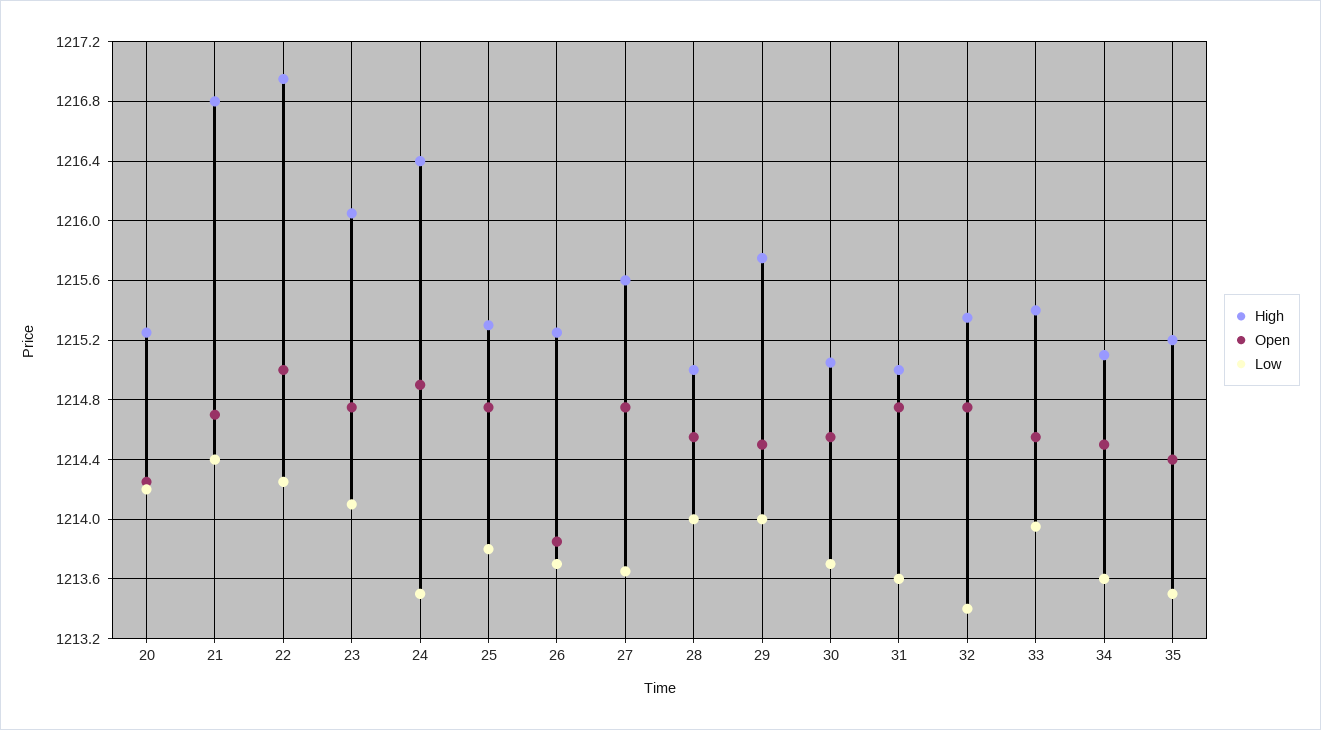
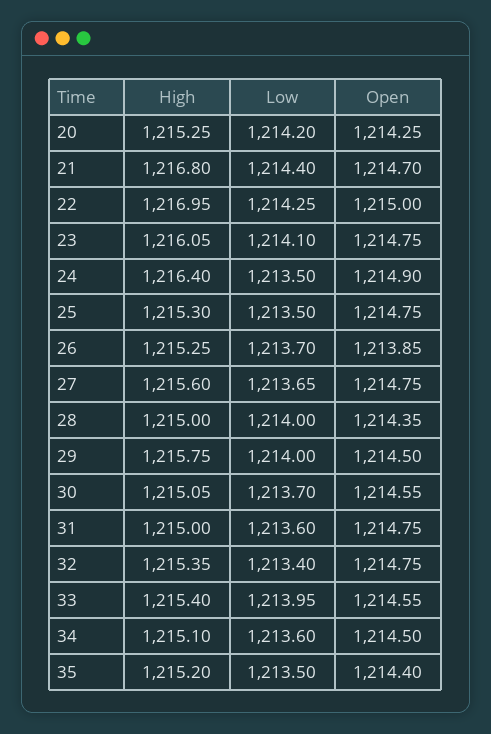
Low, 25: 1213.8 -> 1213.5
Open, 28: 1214.55 -> 1214.35

